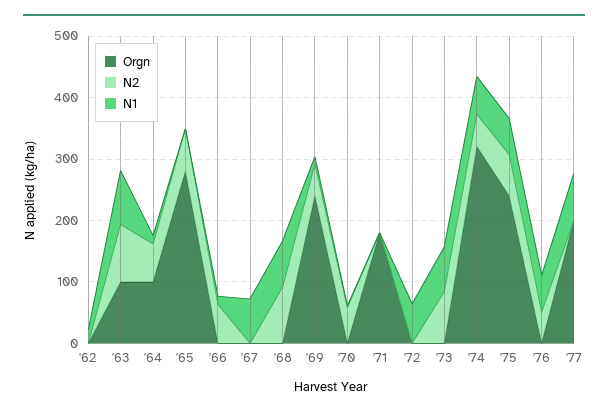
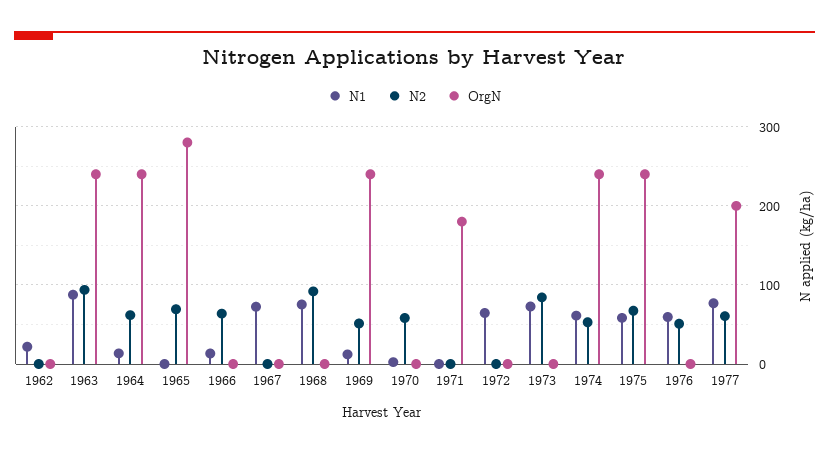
Orgn, '63: 100 -> 240
Orgn, '64: 100 -> 240
Orgn, '74: 320 -> 240
N2, '77: 0 -> 60

